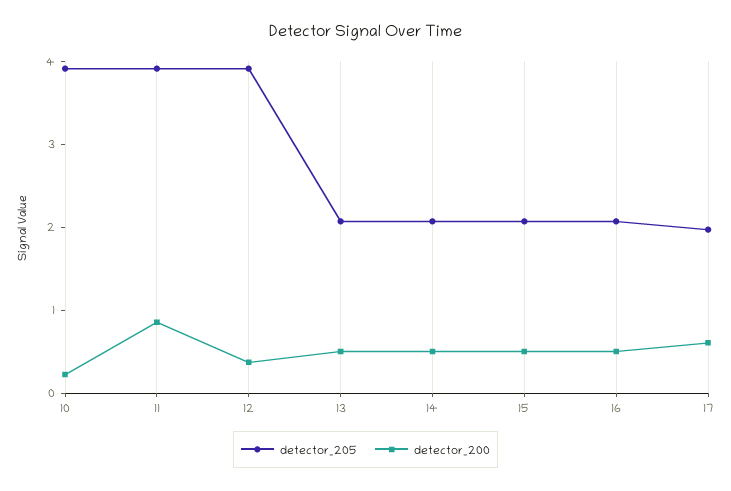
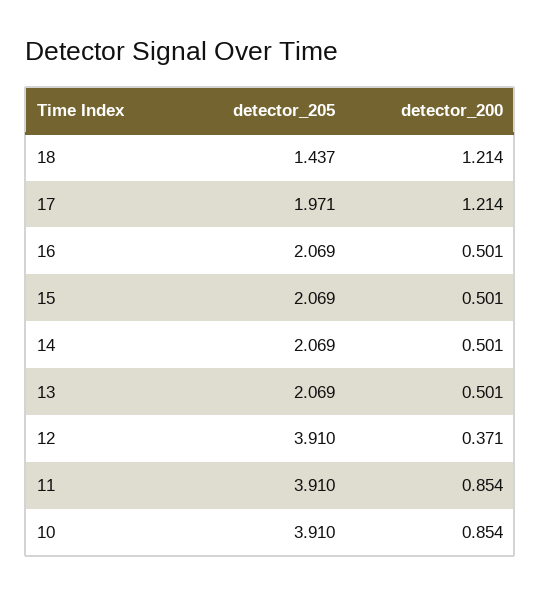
detector_200, 10: 0.2 -> 0.854
detector_200, 17: 0.6 -> 1.214
detector_205, 18: none -> 1.437
detector_200, 18: none -> 1.214

